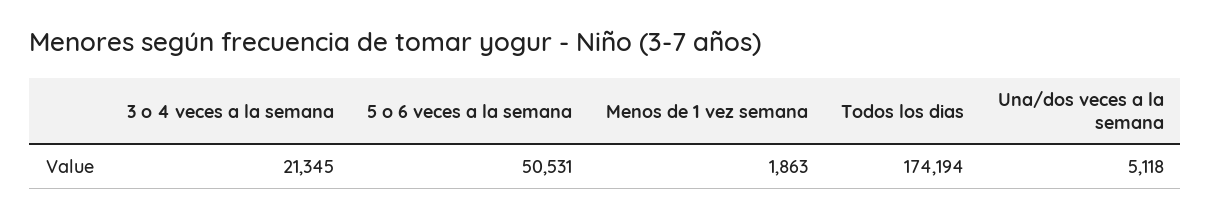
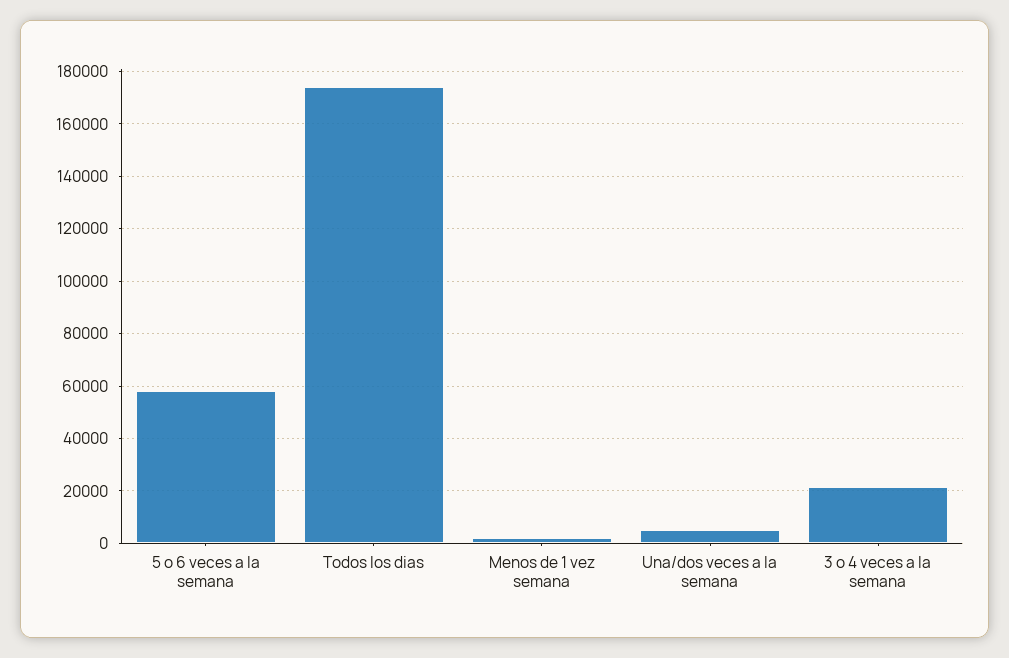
5 o 6 veces a la semana: 50531 -> 57500

